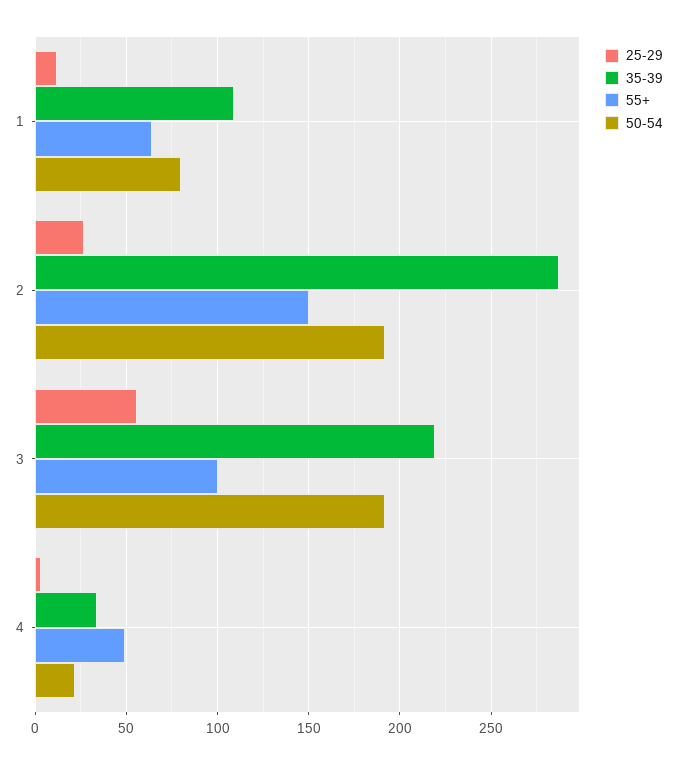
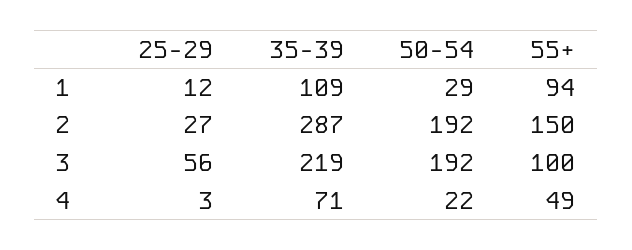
55+, 1: 65 -> 94
50-54, 1: 80 -> 29
35-39, 4: 35 -> 71

